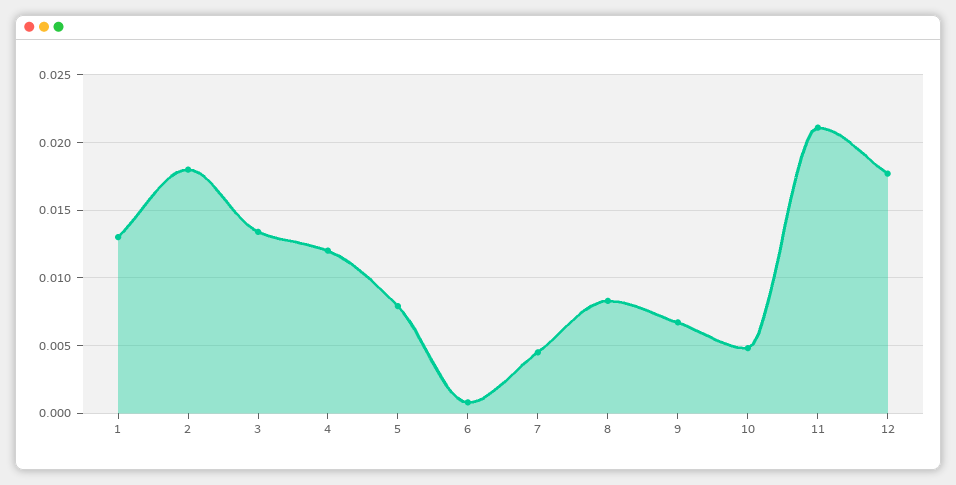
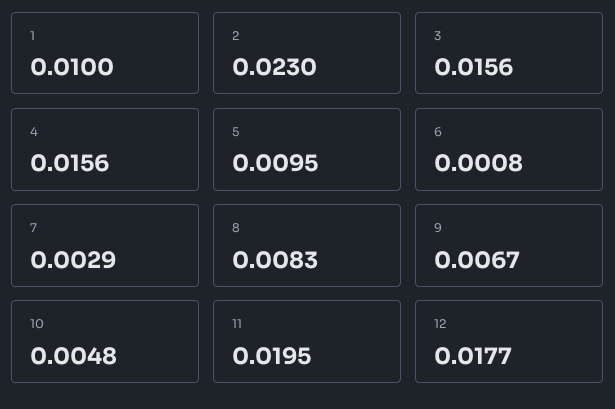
1: 0.013 -> 0.01
2: 0.018 -> 0.023
3: 0.0135 -> 0.0156
4: 0.012 -> 0.0156
5: 0.008 -> 0.0095
7: 0.0045 -> 0.0029
11: 0.021 -> 0.0195

